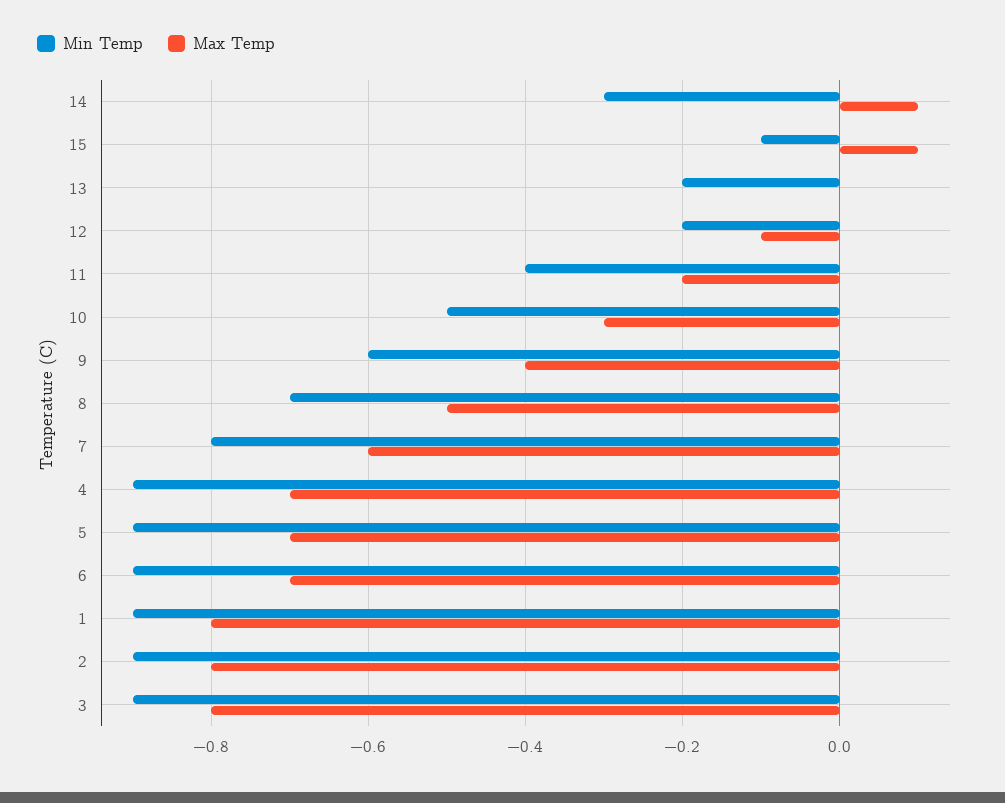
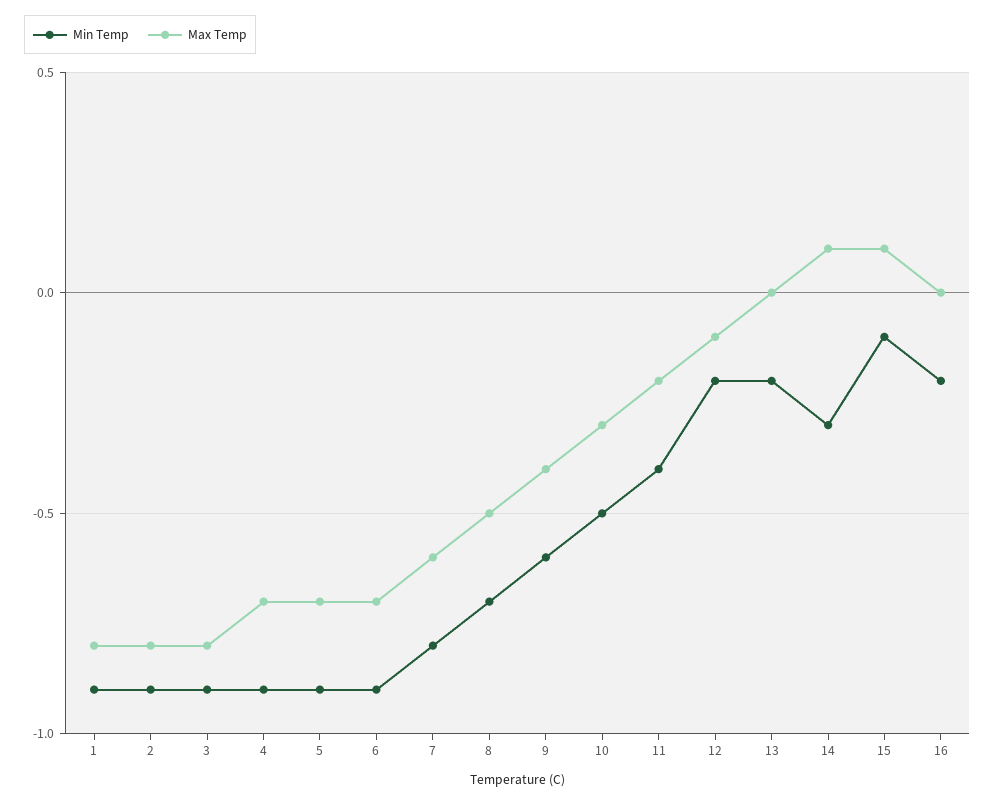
Min Temp, 16: none -> -0.2
Max Temp, 16: none -> 0

